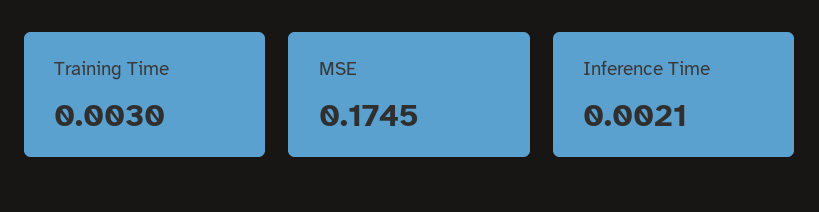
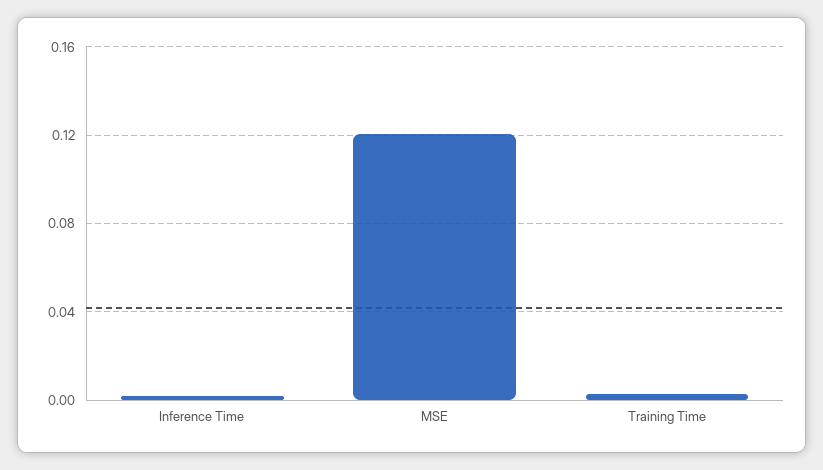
MSE: 0.1745 -> 0.12

